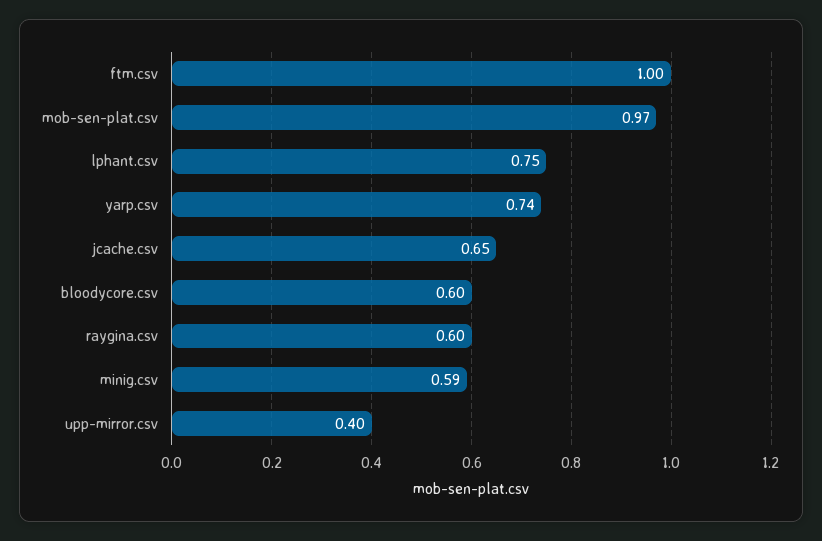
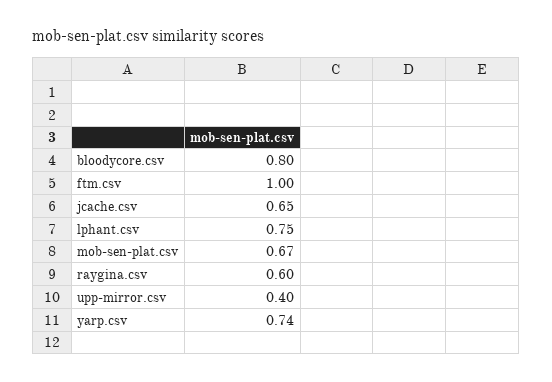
mob-sen-plat.csv: 0.97 -> 0.67
bloodycore.csv: 0.6 -> 0.8
minig.csv: 0.59 -> none

